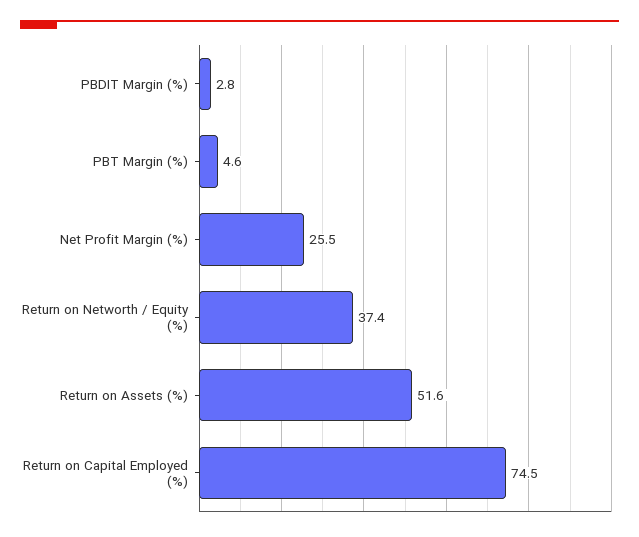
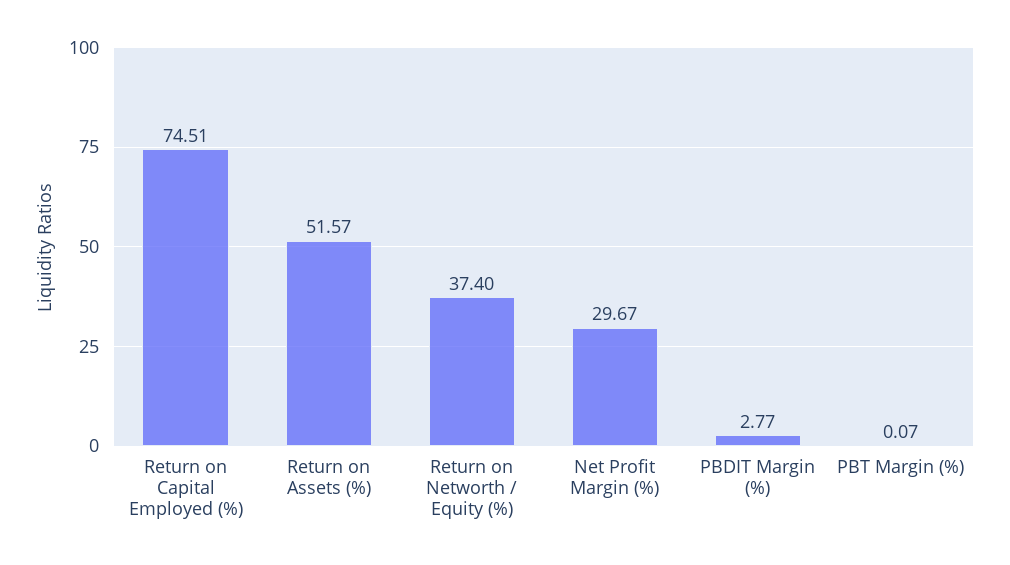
PBT Margin (%): 4.6 -> 0.07
Net Profit Margin (%): 25.5 -> 29.67

